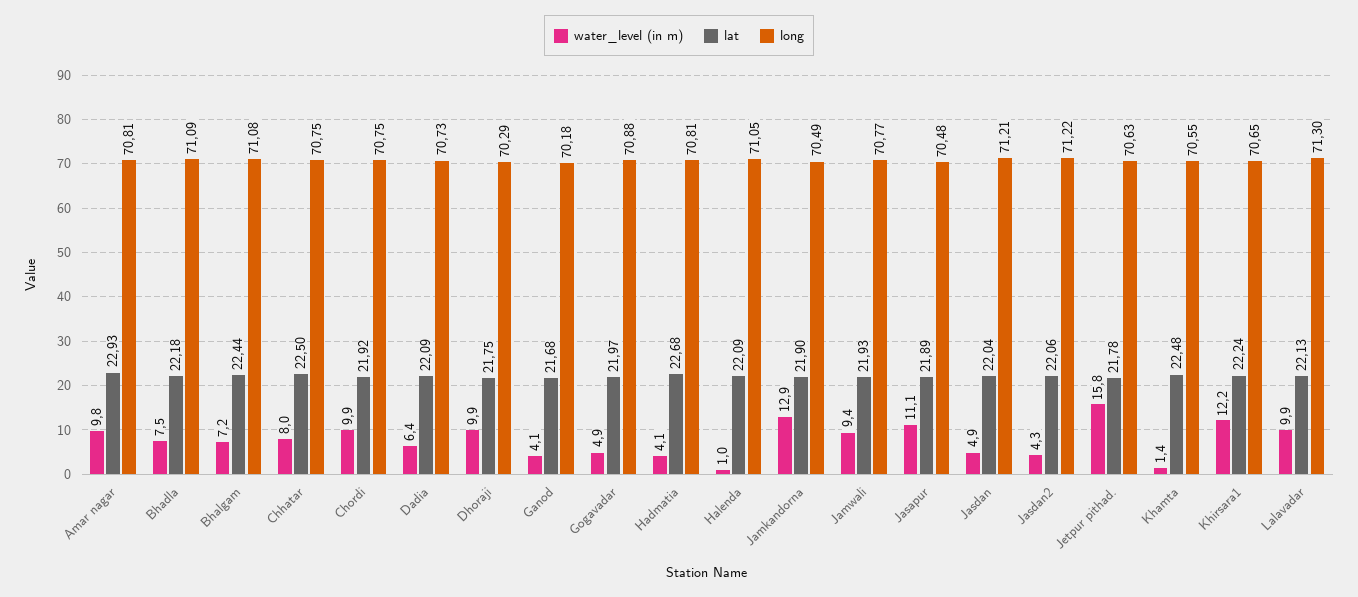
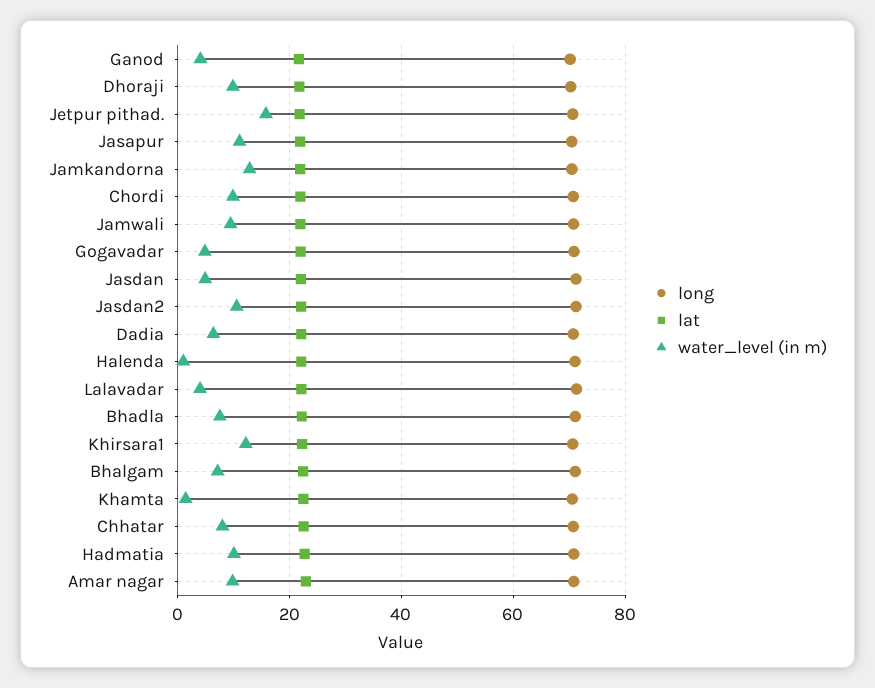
water_level (in m), Hadmatia: 4.1 -> 10
water_level (in m), Jasdan2: 4.3 -> 10
water_level (in m), Lalavadar: 9.9 -> 4

